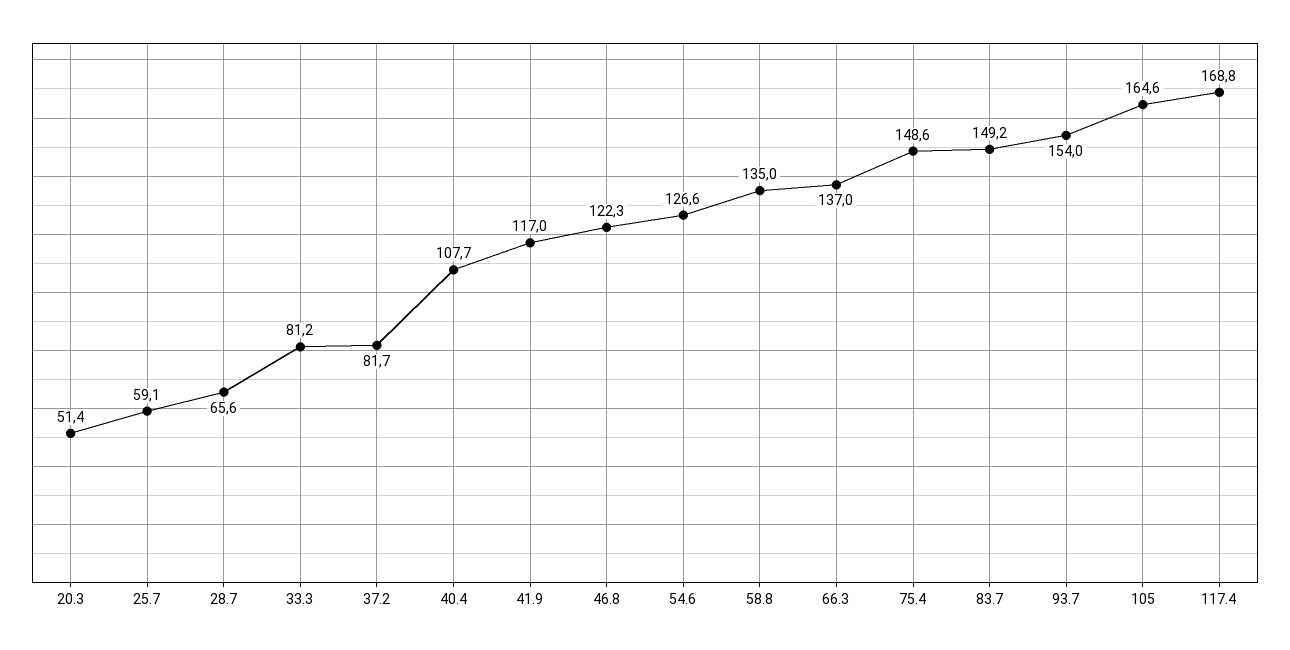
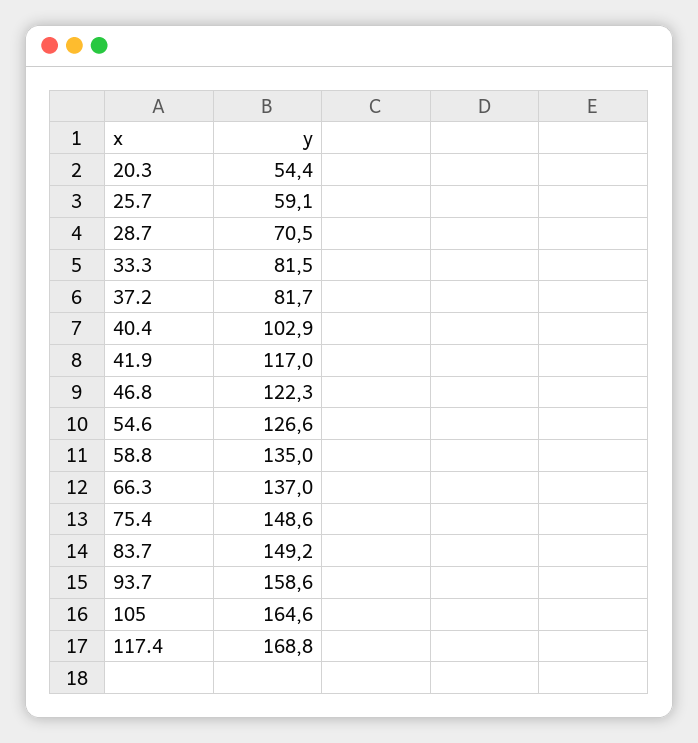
20.3: 51.4 -> 54.4
28.7: 65.6 -> 70.5
33.3: 81.2 -> 81.5
40.4: 107.7 -> 102.9
93.7: 154 -> 158.6

